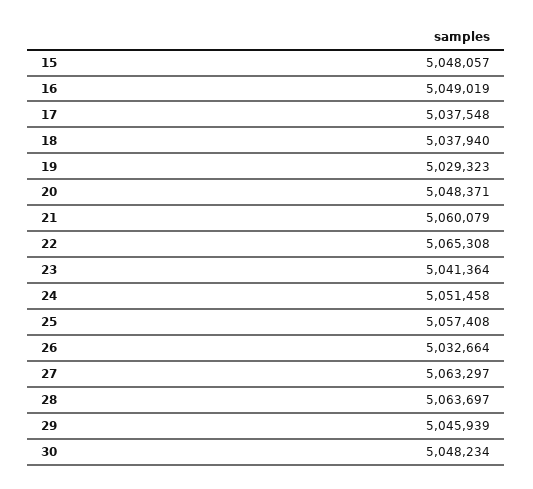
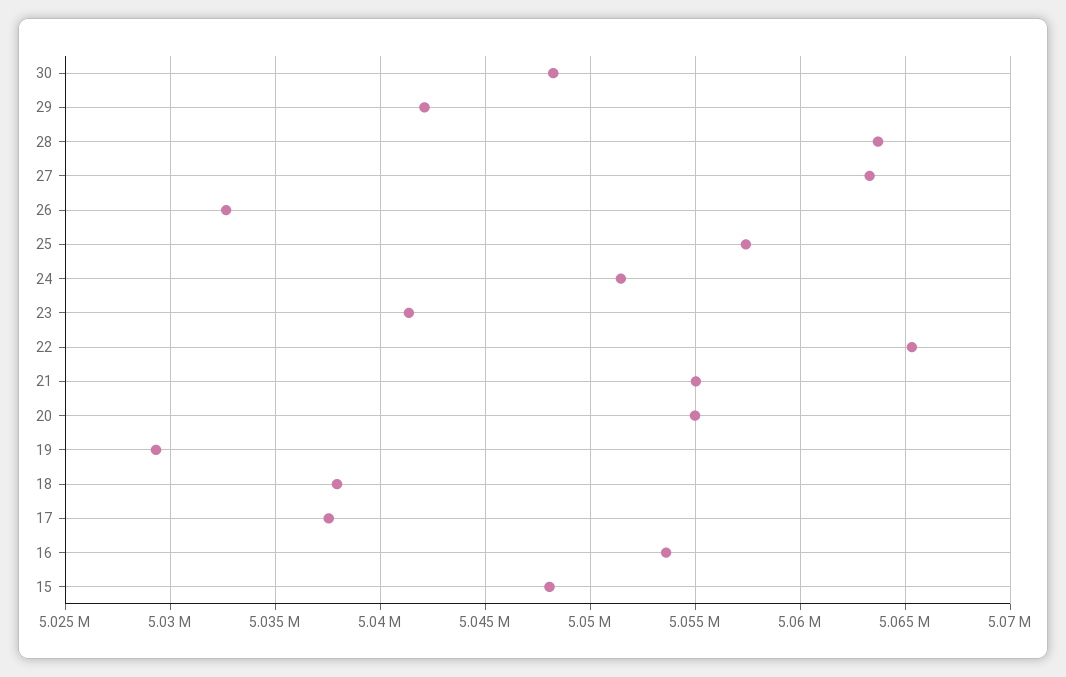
16: 5049019 -> 5053500
20: 5048371 -> 5055000
21: 5060079 -> 5055000
29: 5045939 -> 5042000

